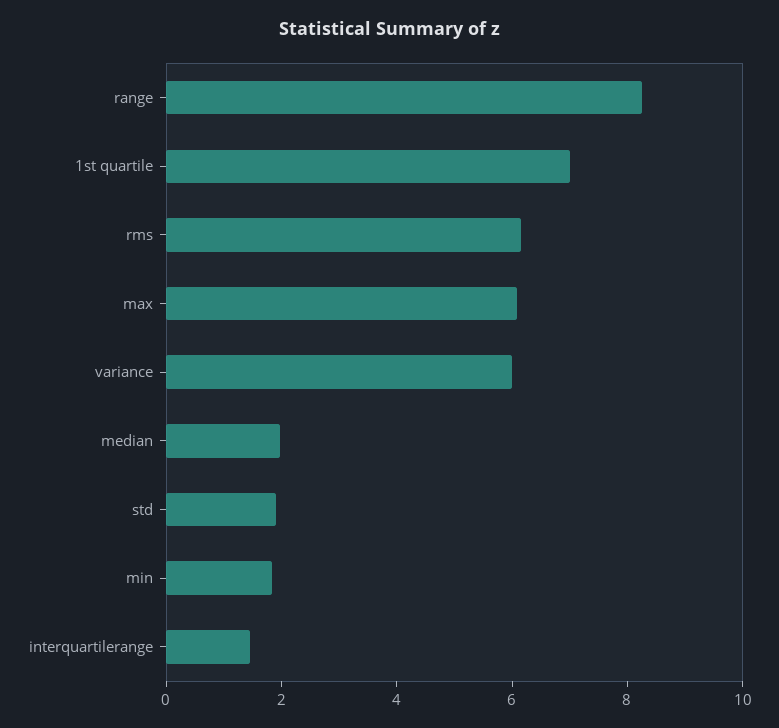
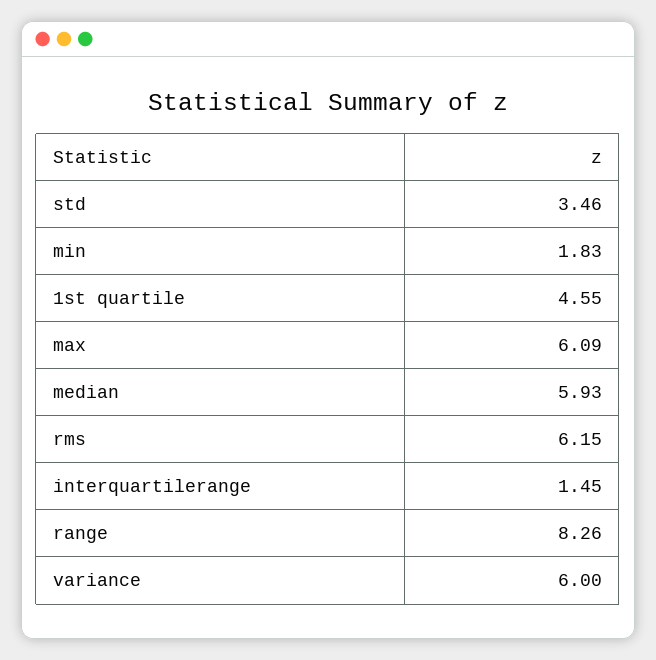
1st quartile: 7 -> 4.55
median: 2 -> 5.93
std: 2 -> 3.46

